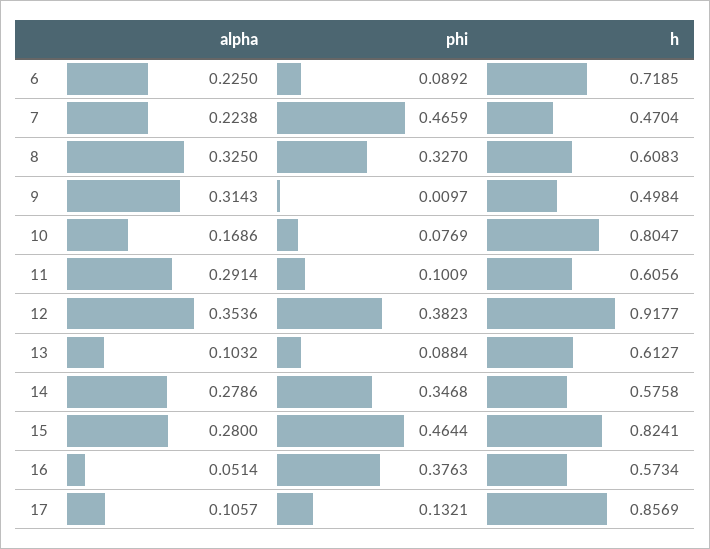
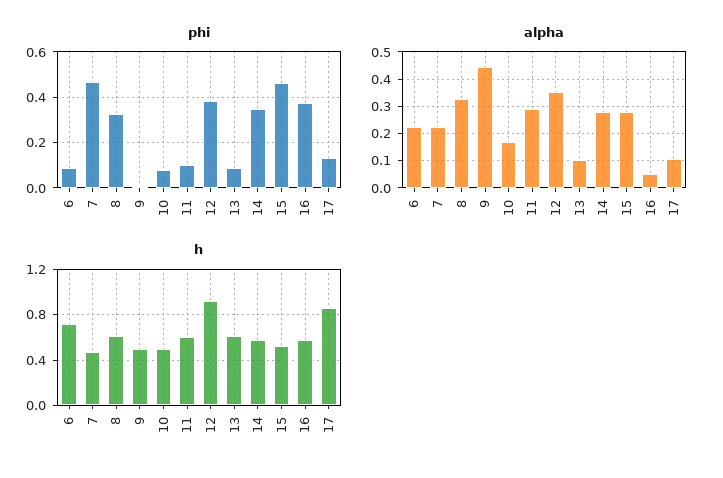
alpha, 9: 0.3143 -> 0.45
h, 10: 0.8047 -> 0.5
h, 15: 0.8241 -> 0.5

